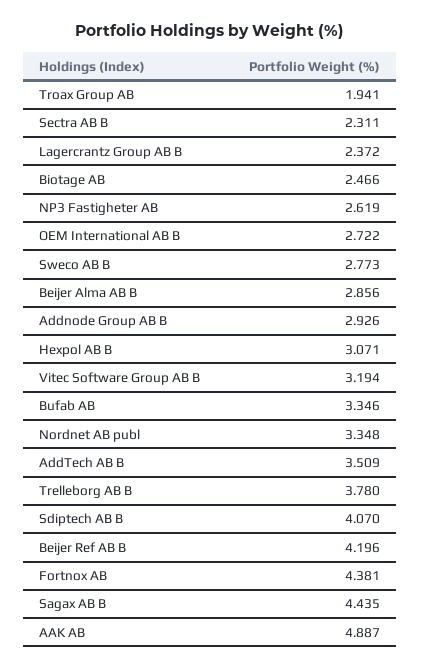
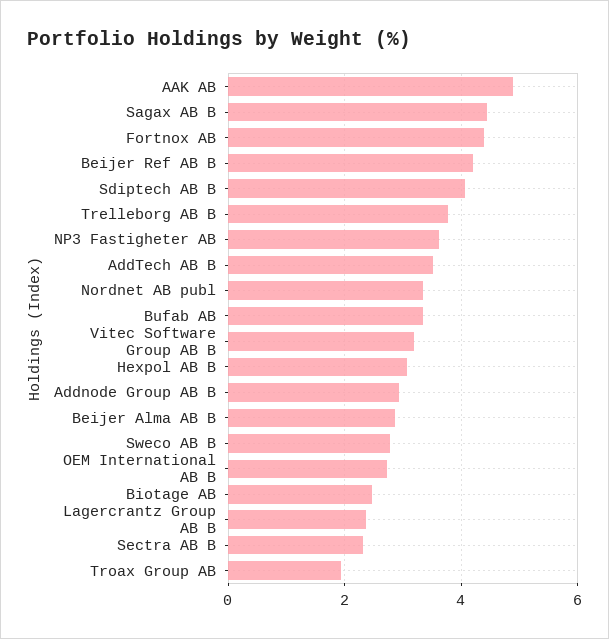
NP3 Fastigheter AB: 2.619 -> 3.6

